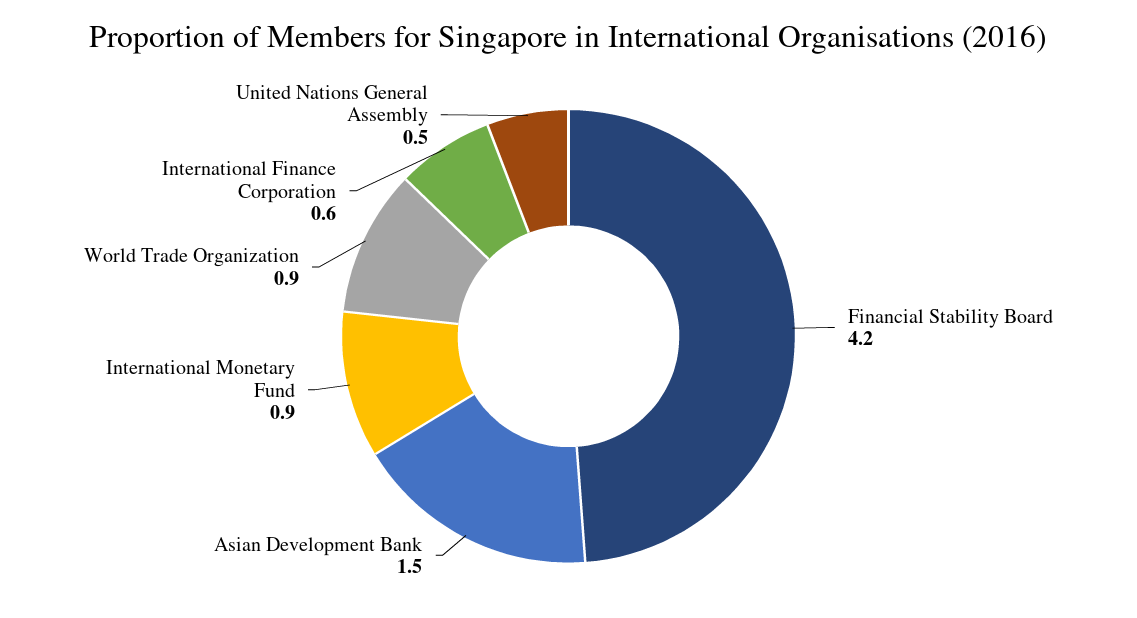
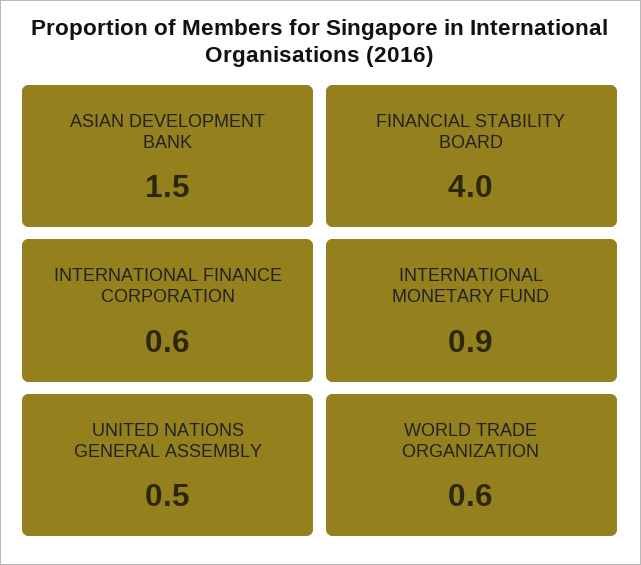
Financial Stability Board: 4.2 -> 4
World Trade Organization: 0.9 -> 0.6

